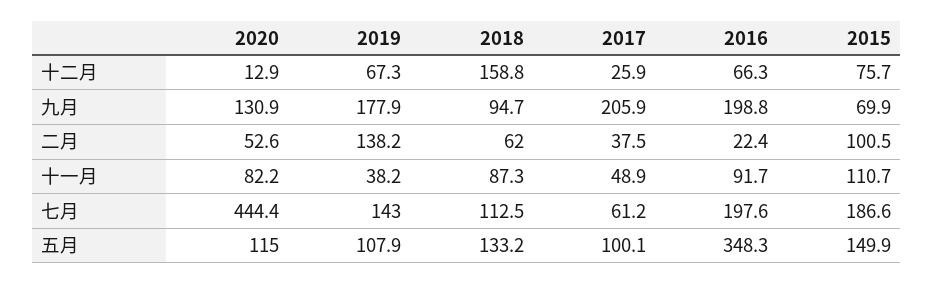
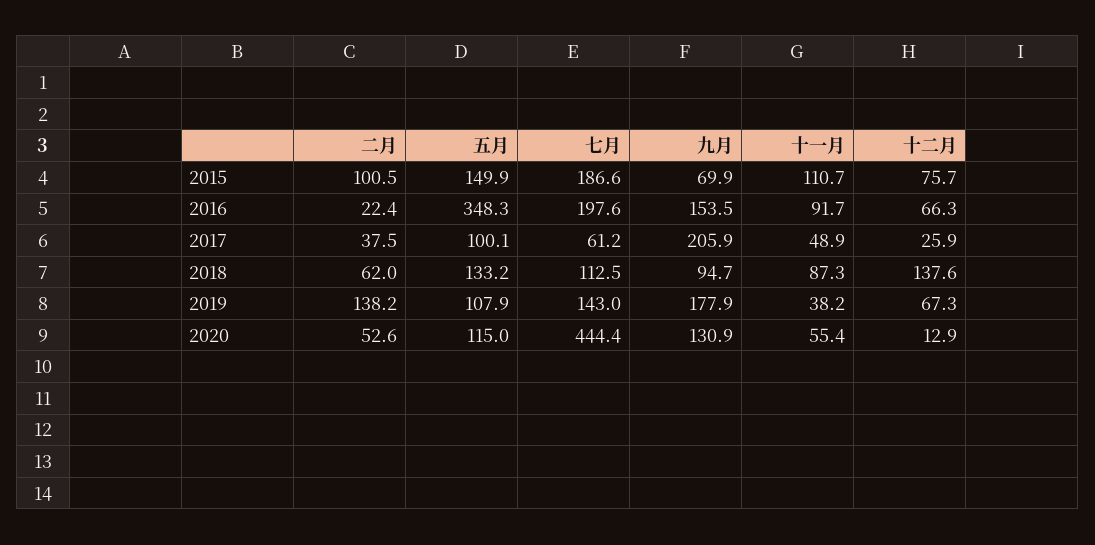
2018, 十二月: 158.8 -> 137.6
2016, 九月: 198.8 -> 153.5
2020, 十一月: 82.2 -> 55.4

